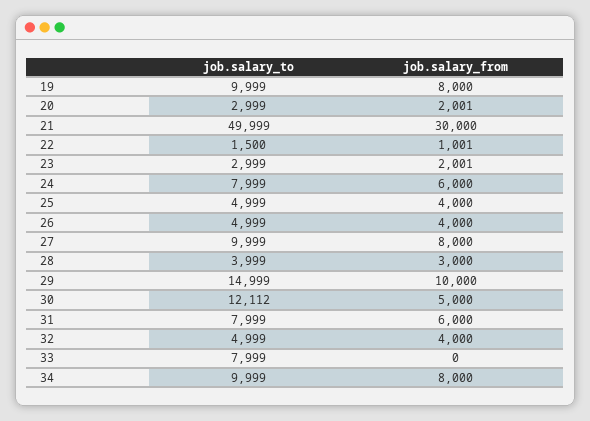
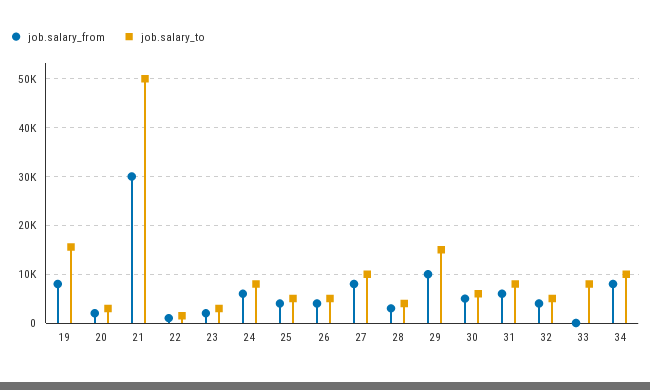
job.salary_to, 19: 9999 -> 16000
job.salary_to, 30: 12112 -> 6000

